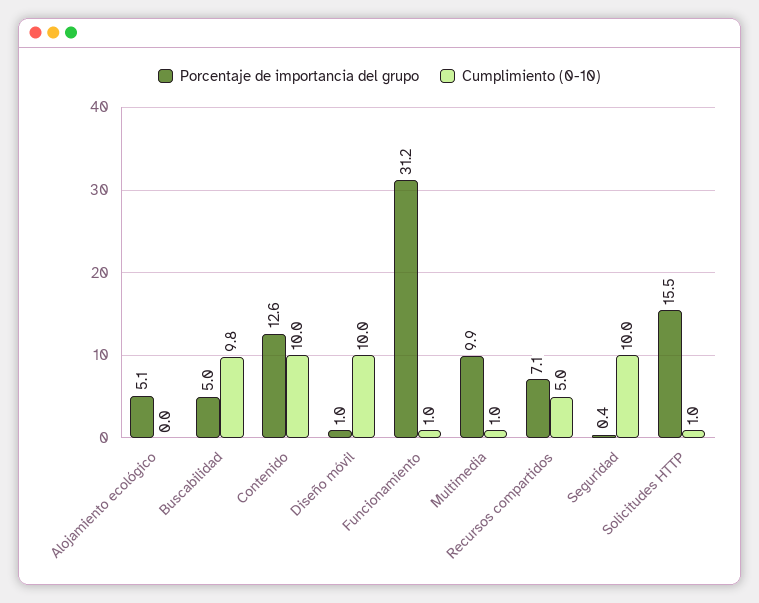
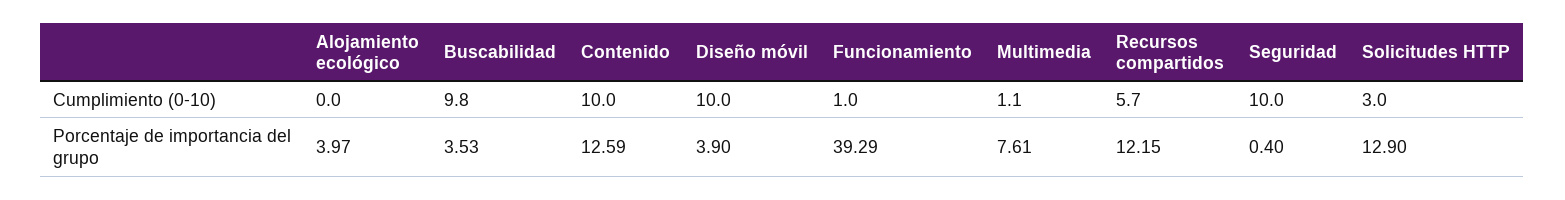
Porcentaje de importancia del grupo, Alojamiento ecológico: 5.1 -> 3.97
Porcentaje de importancia del grupo, Buscabilidad: 5 -> 3.53
Porcentaje de importancia del grupo, Diseño móvil: 1 -> 3.9
Porcentaje de importancia del grupo, Funcionamiento: 31.2 -> 39.29
Porcentaje de importancia del grupo, Multimedia: 9.9 -> 7.61
Cumplimiento (0-10), Multimedia: 1 -> 1.1
Porcentaje de importancia del grupo, Recursos compartidos: 7.1 -> 12.15
Cumplimiento (0-10), Recursos compartidos: 5 -> 5.7
Porcentaje de importancia del grupo, Solicitudes HTTP: 15.5 -> 12.9
Cumplimiento (0-10), Solicitudes HTTP: 1 -> 3

